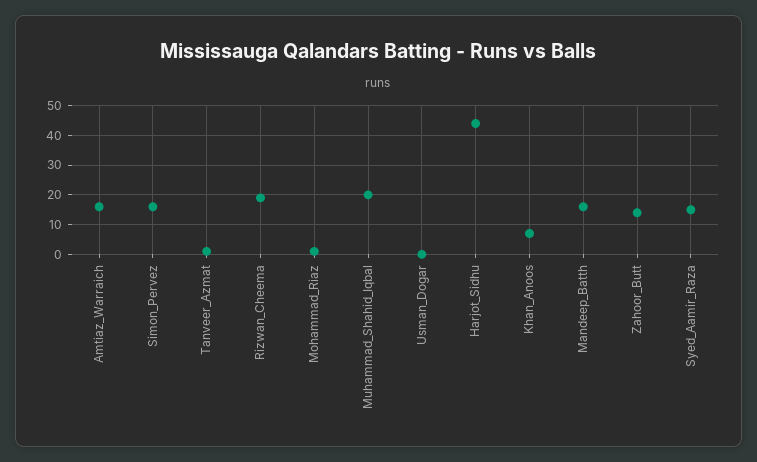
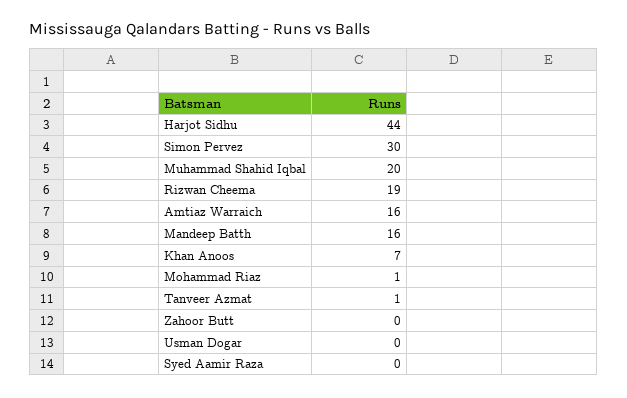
Simon_Pervez: 15 -> 30
Zahoor_Butt: 15 -> 0
Syed_Aamir_Raza: 15 -> 0

